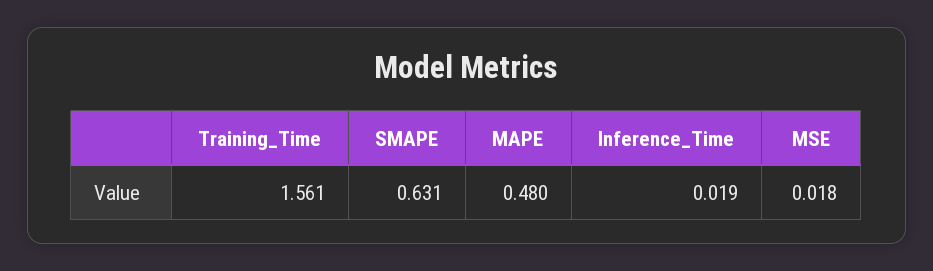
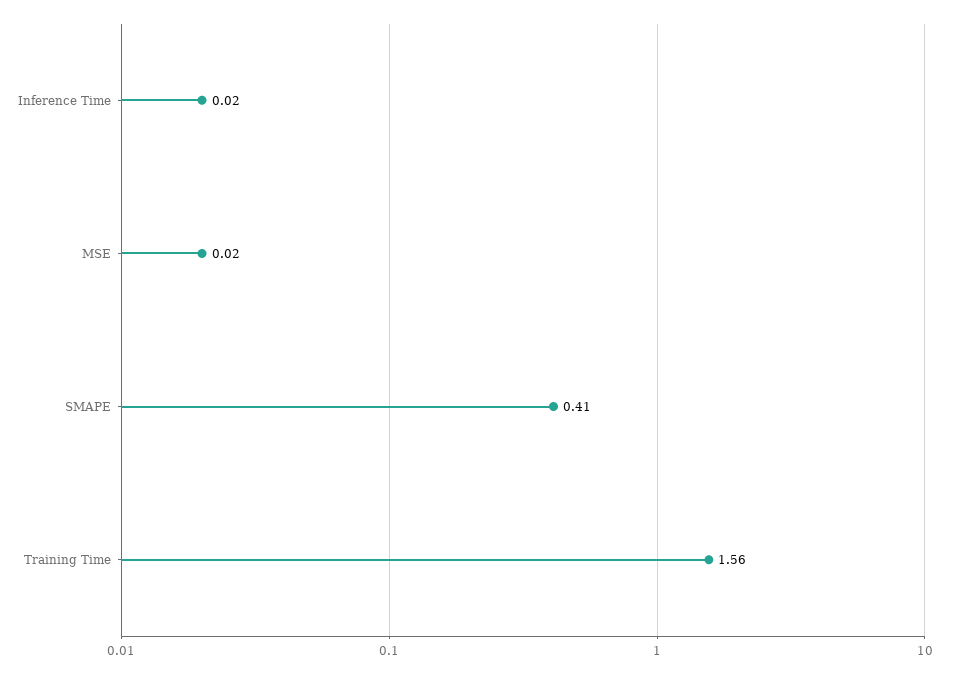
SMAPE: 0.631 -> 0.41
MAPE: 0.48 -> none

